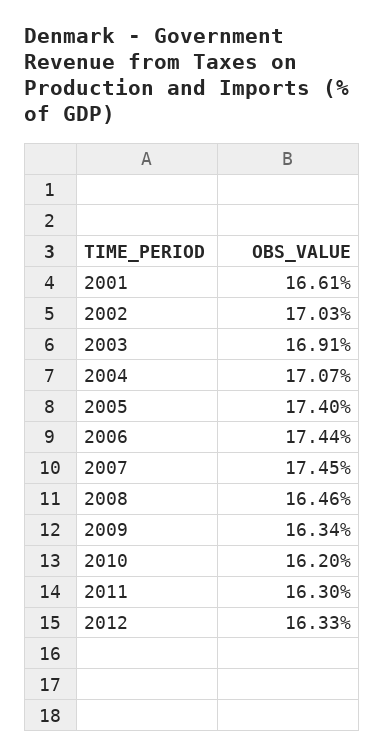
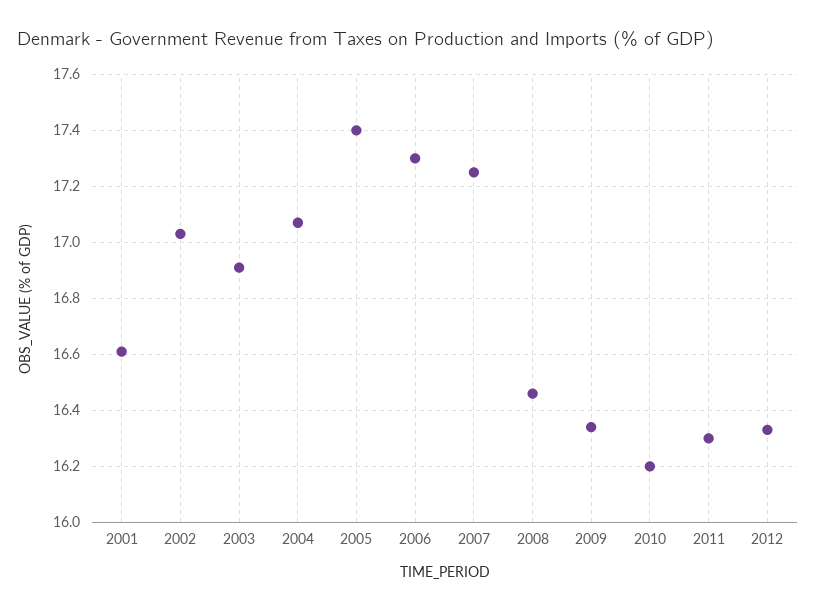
2006: 17.44 -> 17.3
2007: 17.45 -> 17.25

